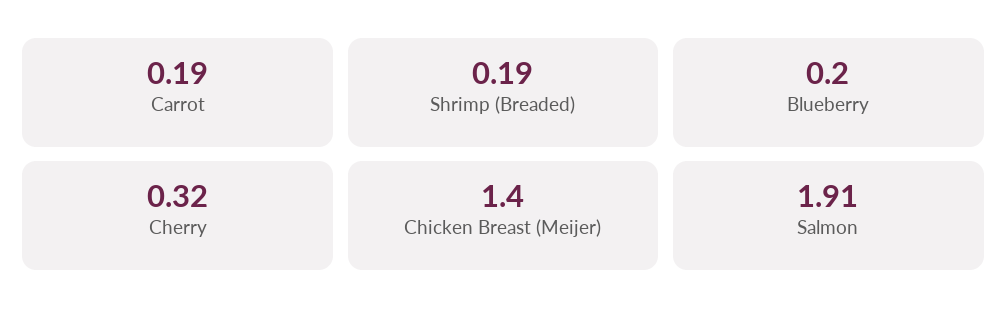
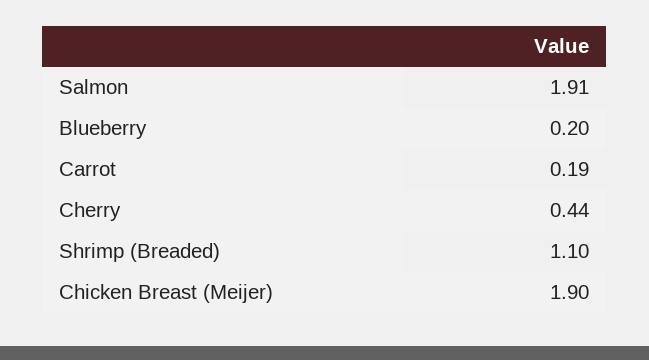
Shrimp (Breaded): 0.19 -> 1.1
Cherry: 0.32 -> 0.44
Chicken Breast (Meijer): 1.4 -> 1.9

